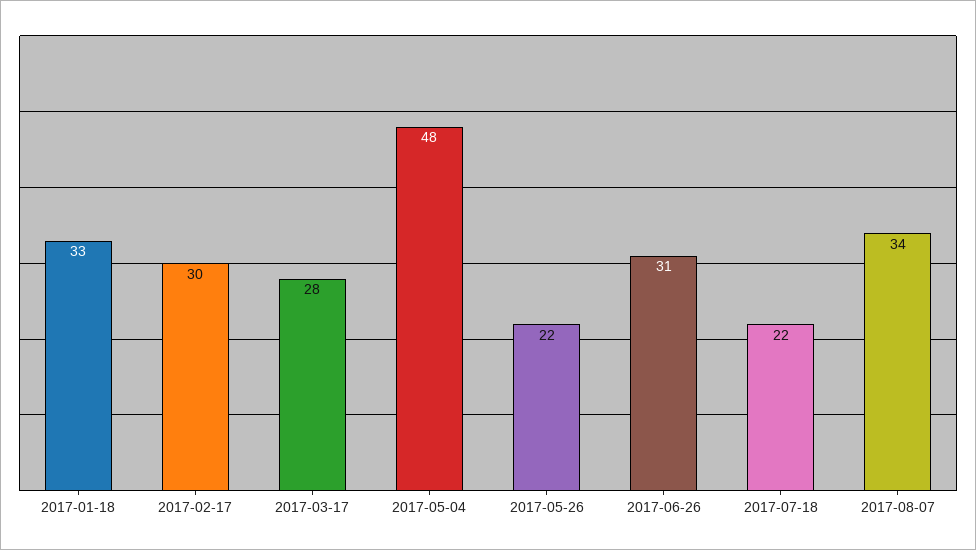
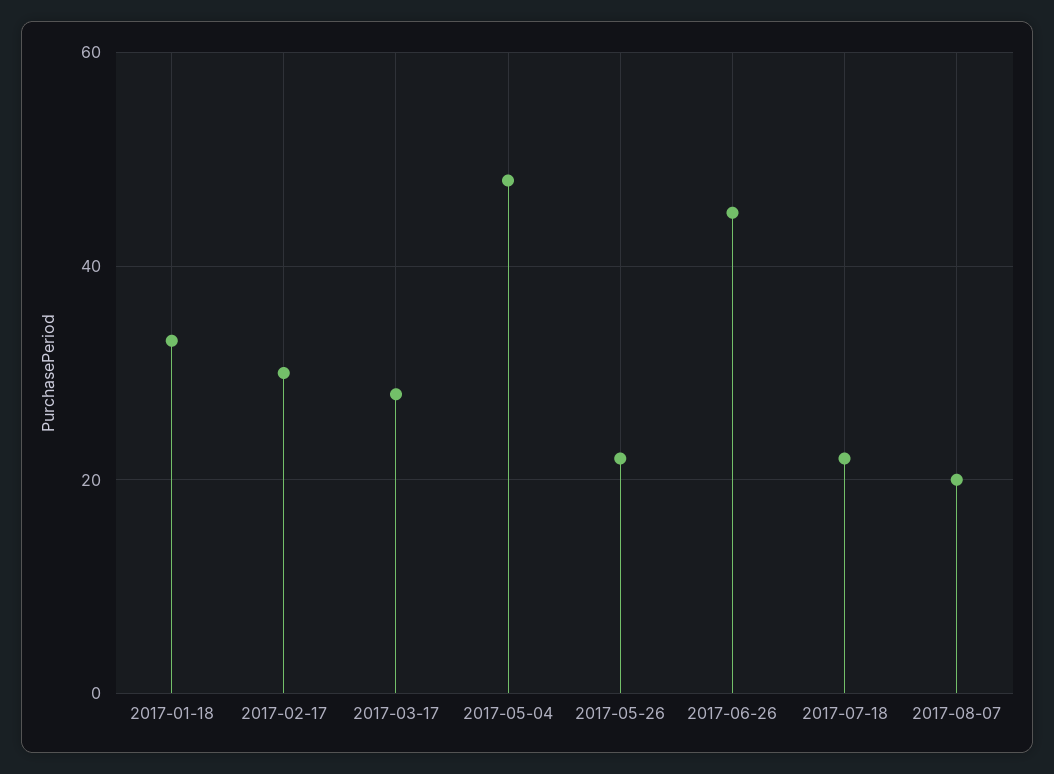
2017-06-26: 31 -> 45
2017-08-07: 34 -> 20

